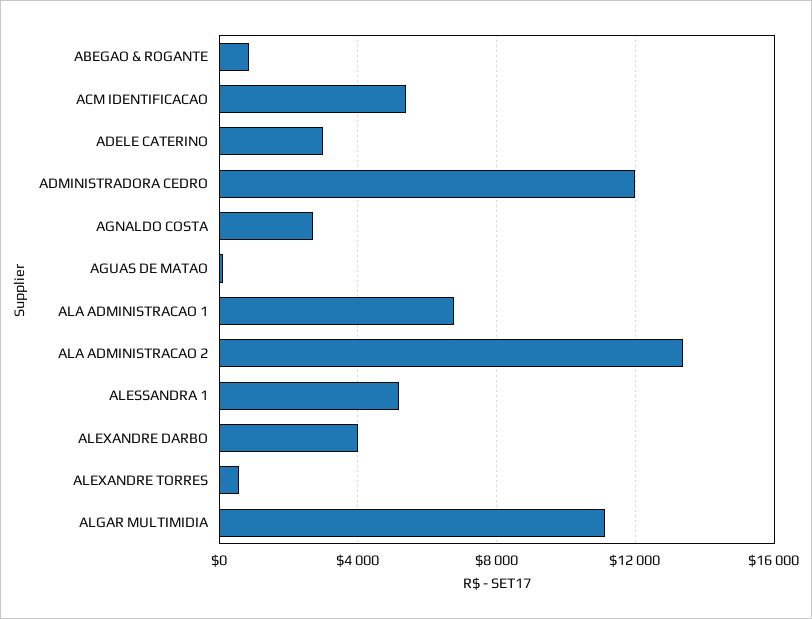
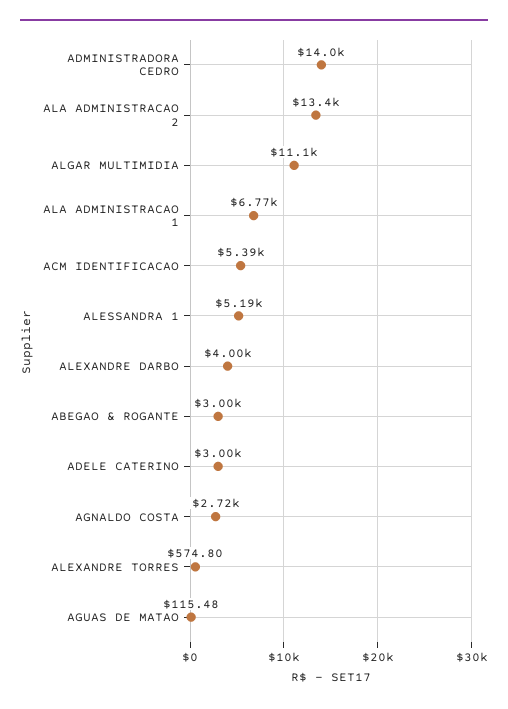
ABEGAO & ROGANTE: 1000 -> 3000
ADMINISTRADORA CEDRO: 12000 -> 14000

